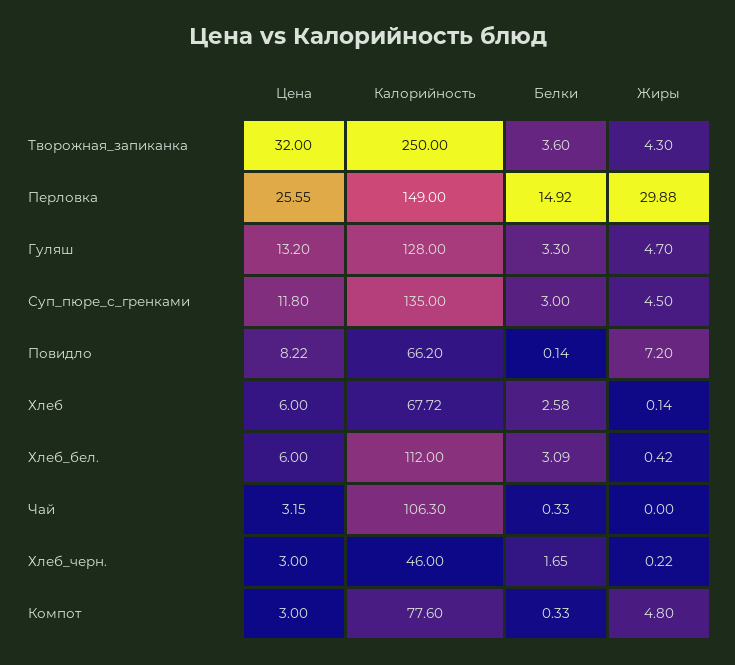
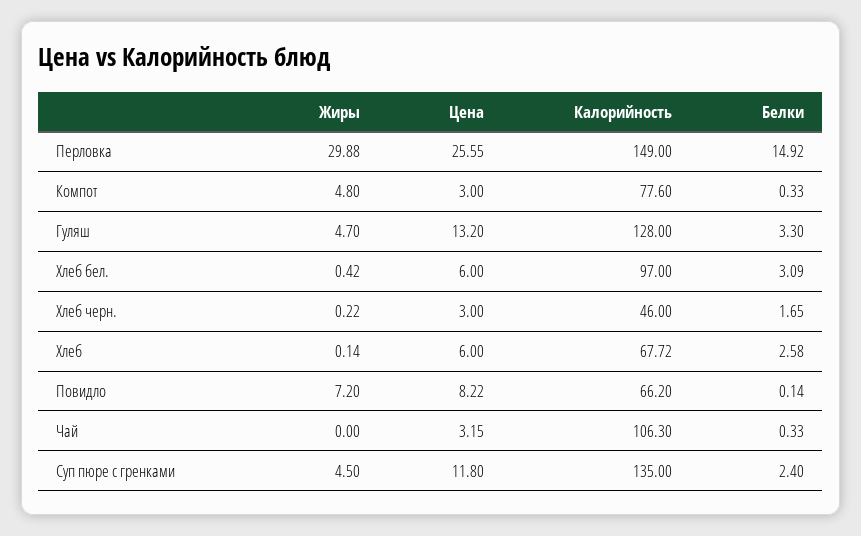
Цена, Творожная_запиканка: 32 -> none
Калорийность, Творожная_запиканка: 250 -> none
Белки, Творожная_запиканка: 3.6 -> none
Жиры, Творожная_запиканка: 4.3 -> none
Белки, Суп_пюре_с_гренками: 3 -> 2.4
Калорийность, Хлеб_бел.: 112 -> 97

